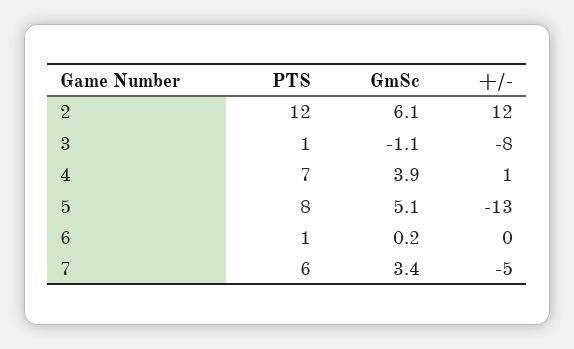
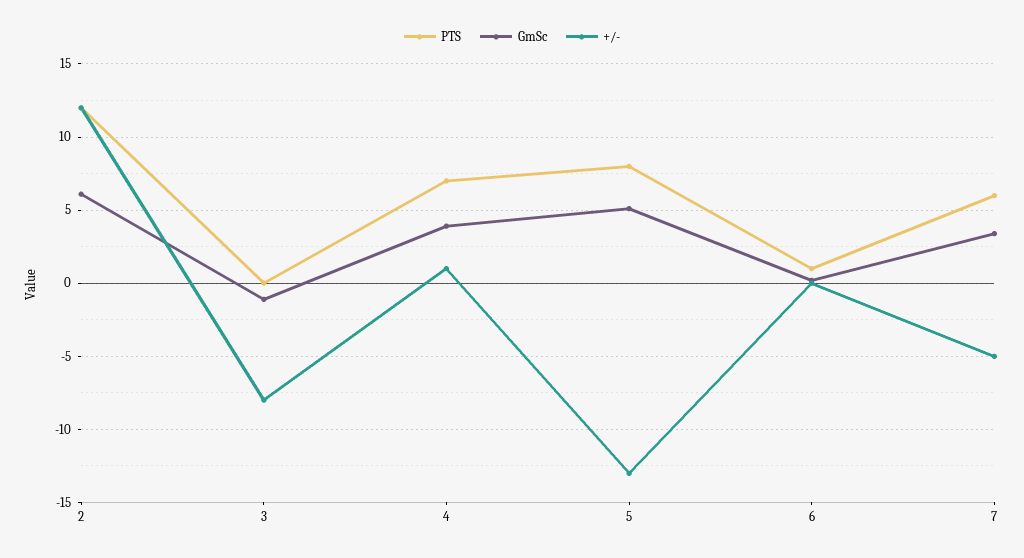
PTS, 3: 1 -> 0

